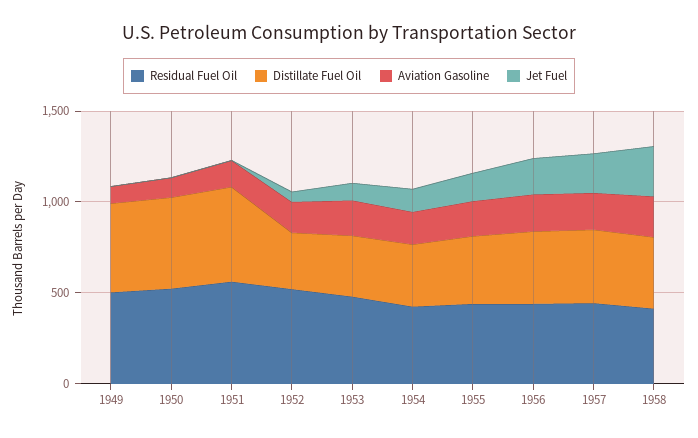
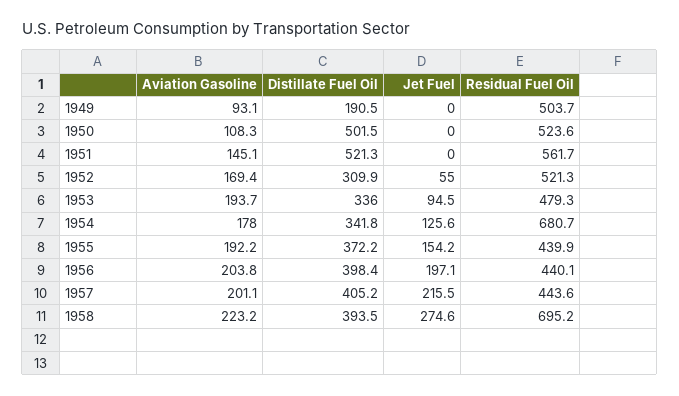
Distillate Fuel Oil, 1949: 500 -> 190.5
Residual Fuel Oil, 1954: 400 -> 680.7
Residual Fuel Oil, 1958: 400 -> 695.2

